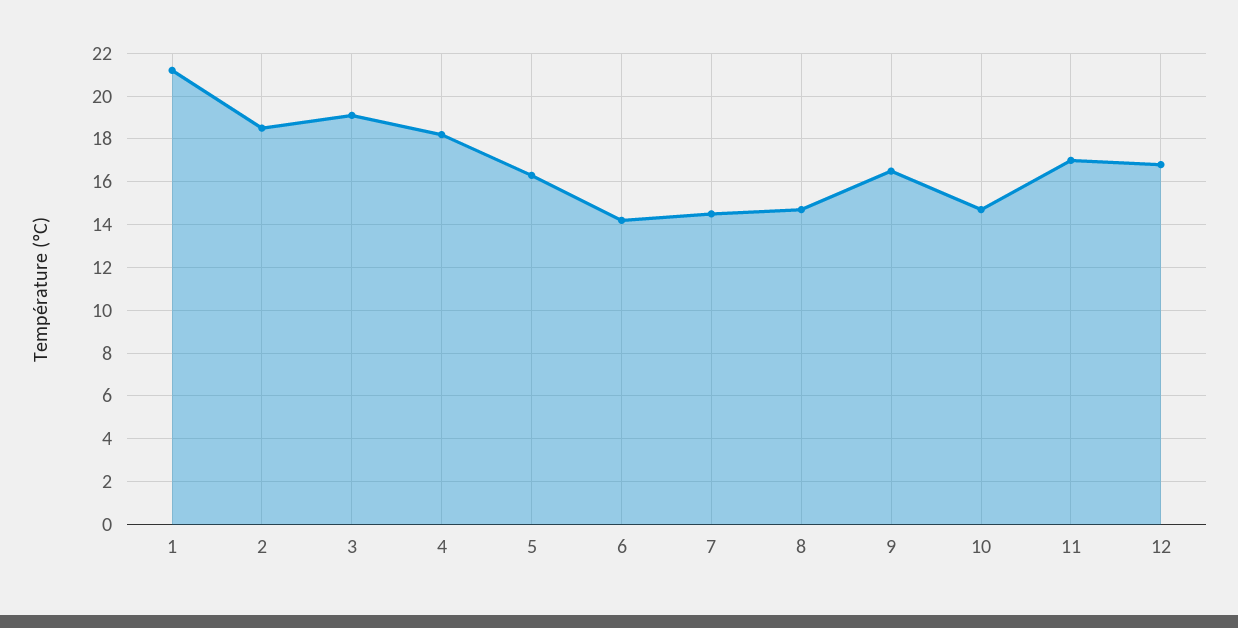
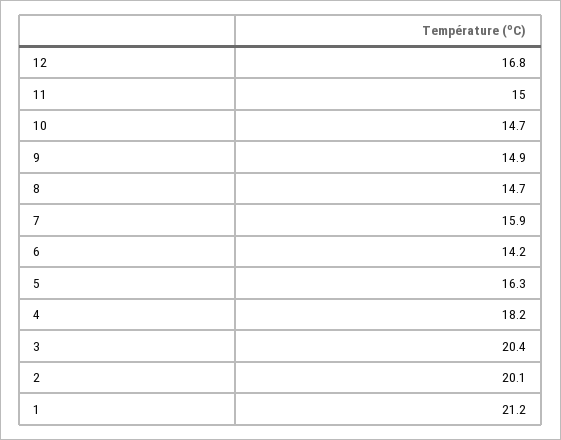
2: 18.5 -> 20.1
3: 19 -> 20.4
7: 14.5 -> 15.9
9: 16.5 -> 14.9
11: 17 -> 15

